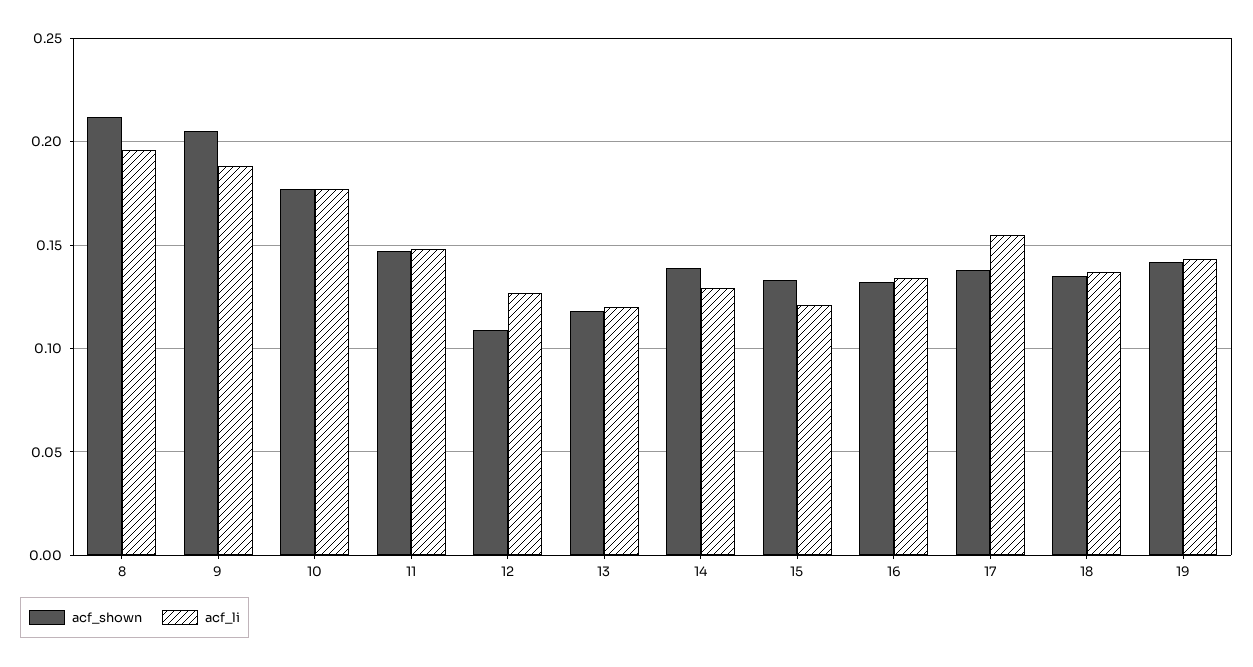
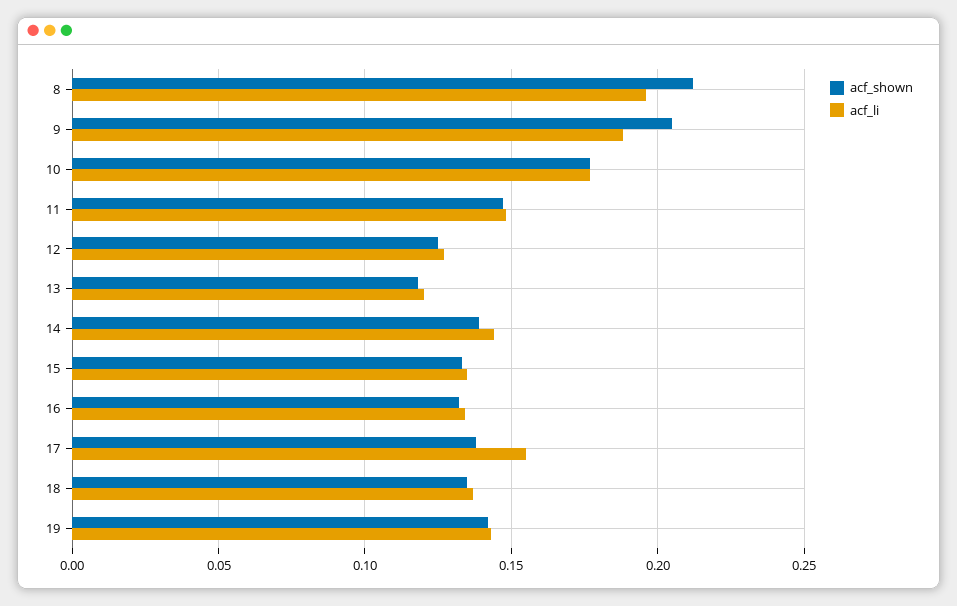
acf_shown, 12: 0.11 -> 0.125
acf_li, 14: 0.13 -> 0.145
acf_li, 15: 0.12 -> 0.135

